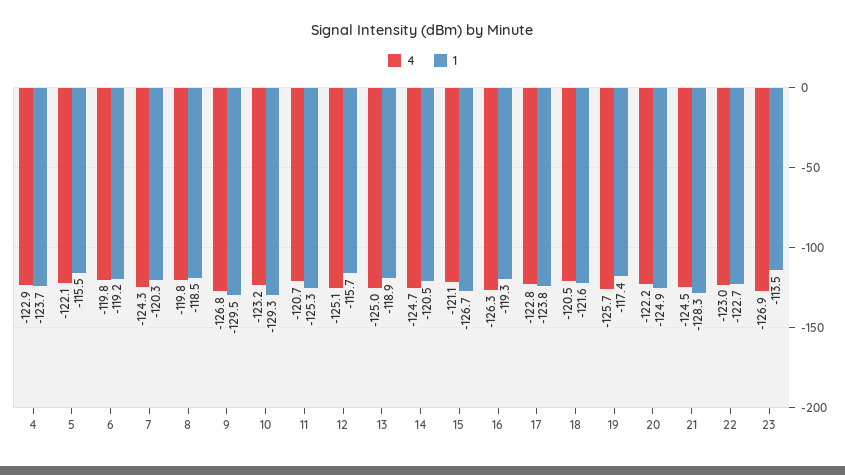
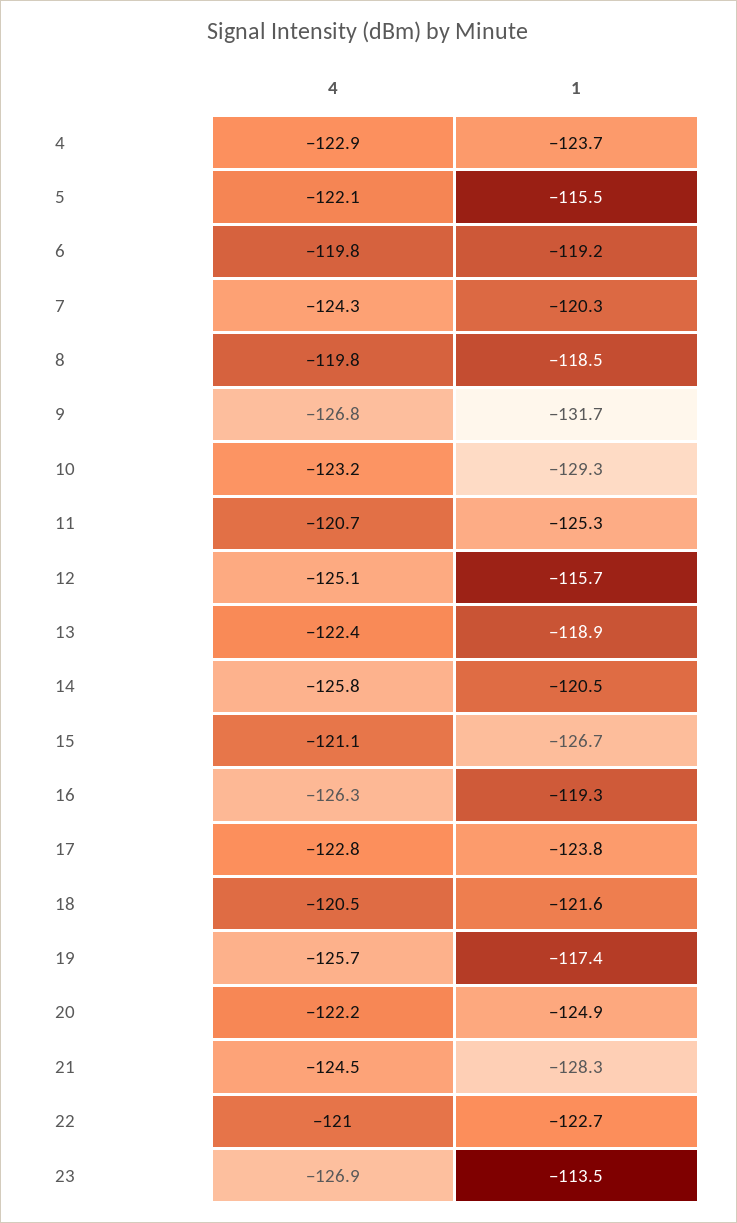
1, 9: -129.5 -> -131.7
4, 13: -125 -> -122.4
4, 14: -124.7 -> -125.8
4, 22: -123 -> -121

